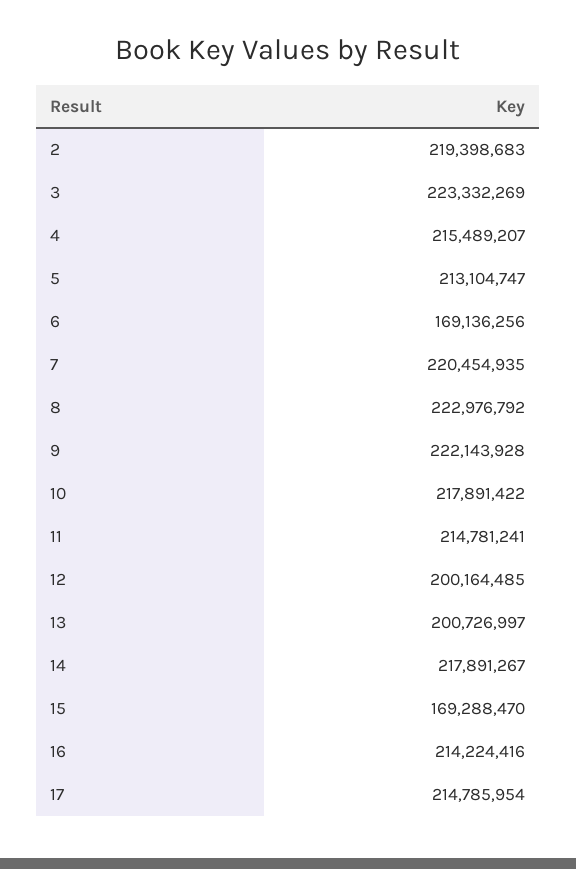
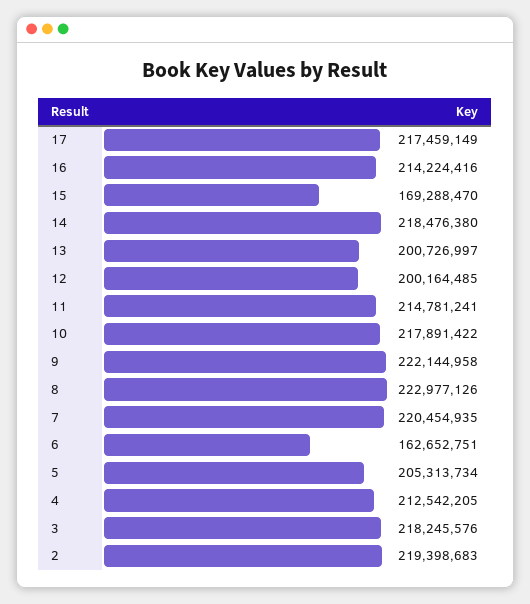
3: 223332269 -> 218245576
4: 215489207 -> 212542205
5: 213104747 -> 205313734
6: 169136256 -> 162652751
8: 222976792 -> 222977126
9: 222143928 -> 222144958
14: 217891267 -> 218476380
17: 214785954 -> 217459149

